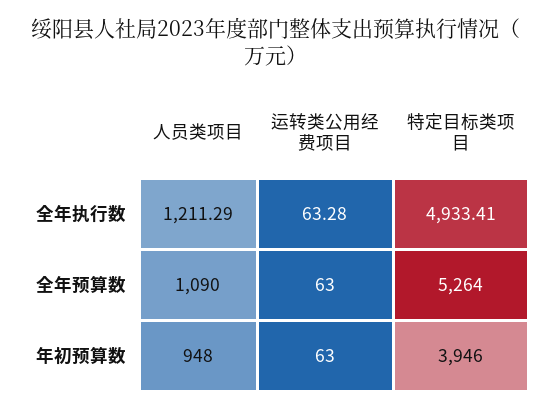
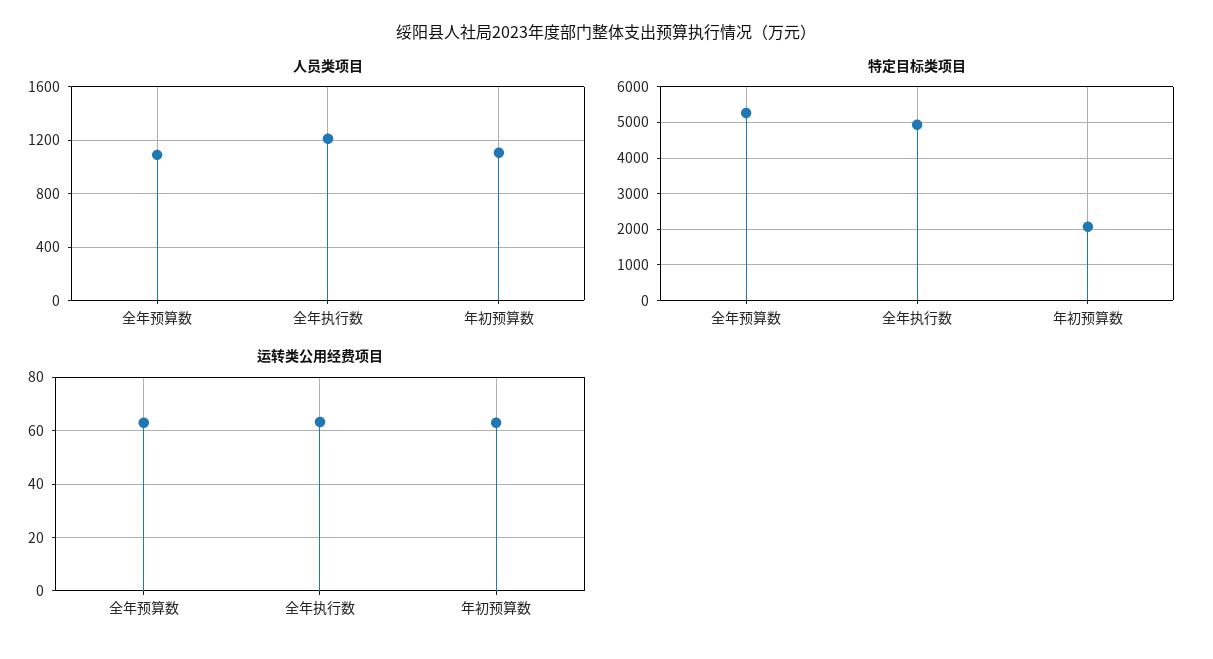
人员类项目, 年初预算数: 948 -> 1100
特定目标类项目, 年初预算数: 3946 -> 2000

